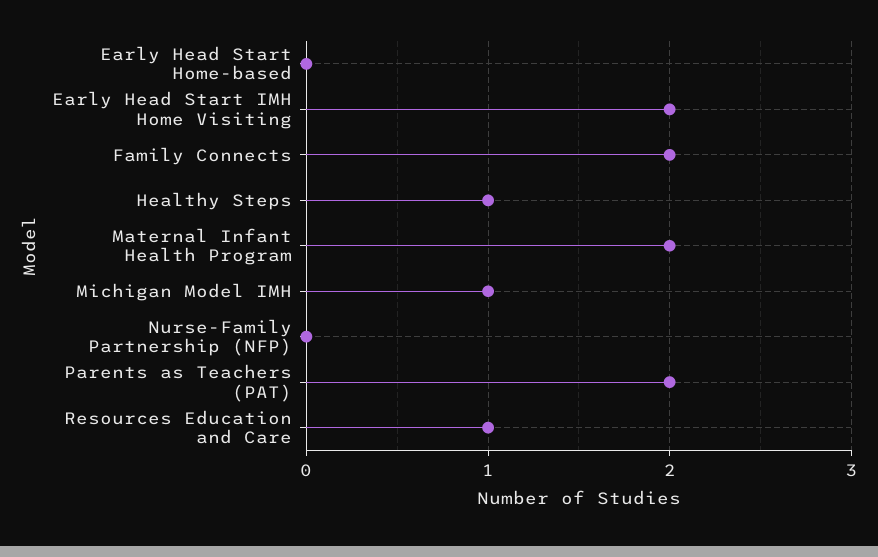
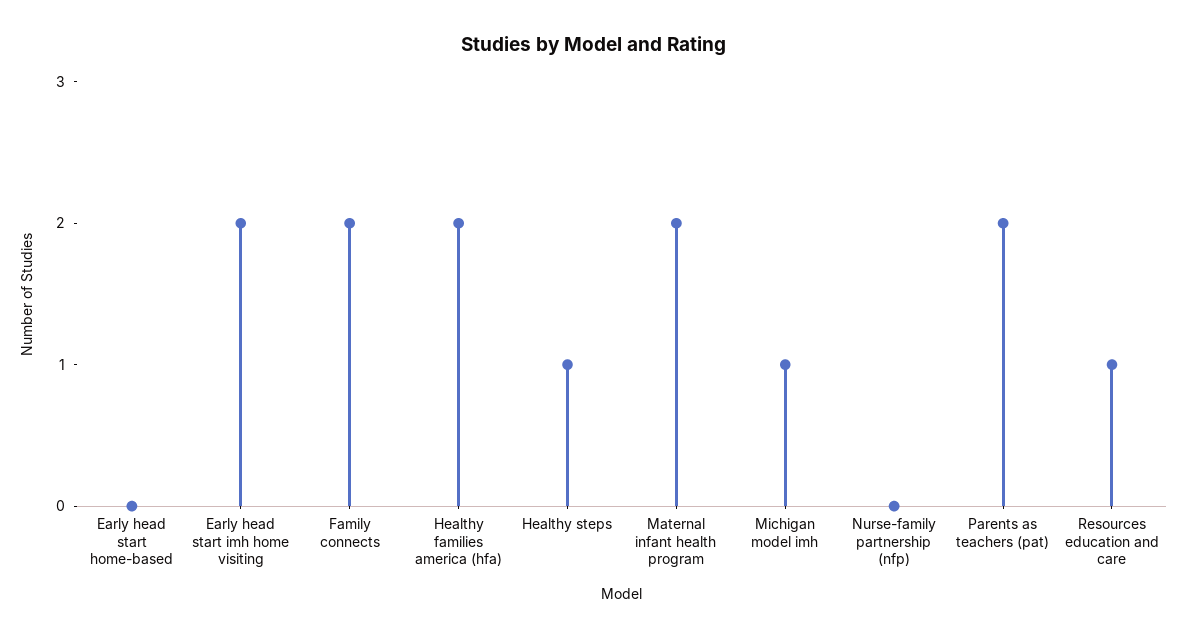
Healthy families america (hfa): none -> 2

